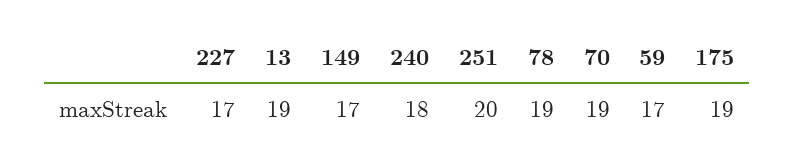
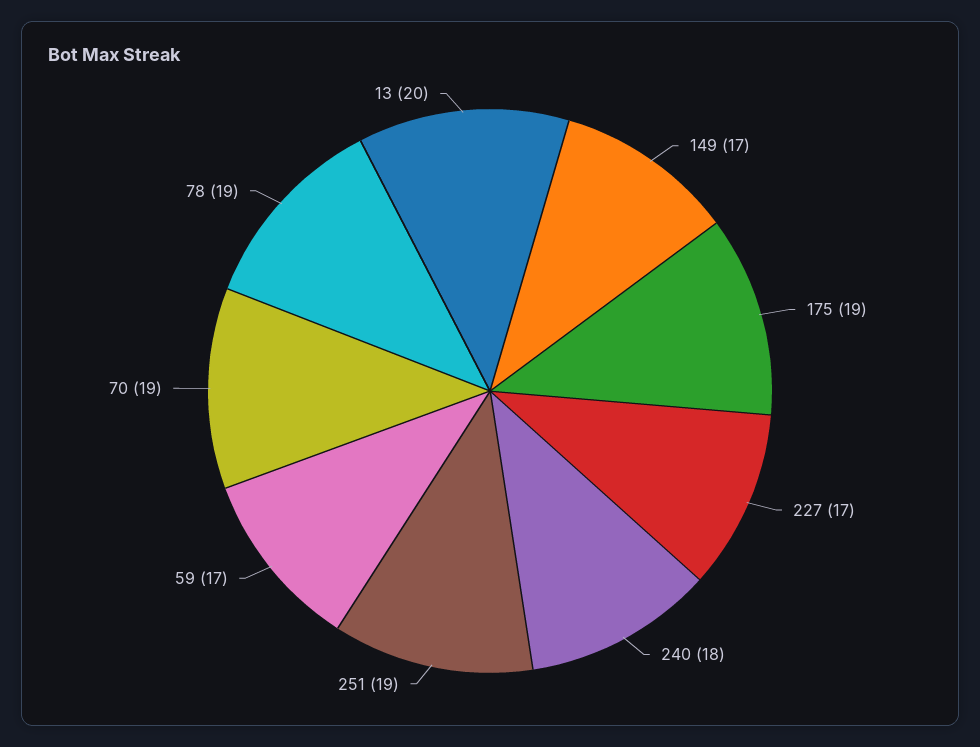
13: 19 -> 20
251: 20 -> 19

